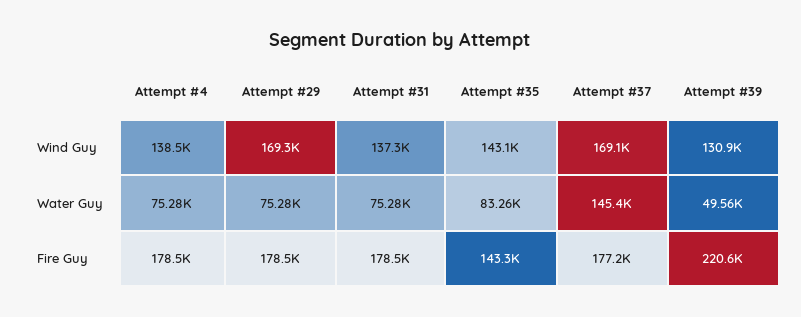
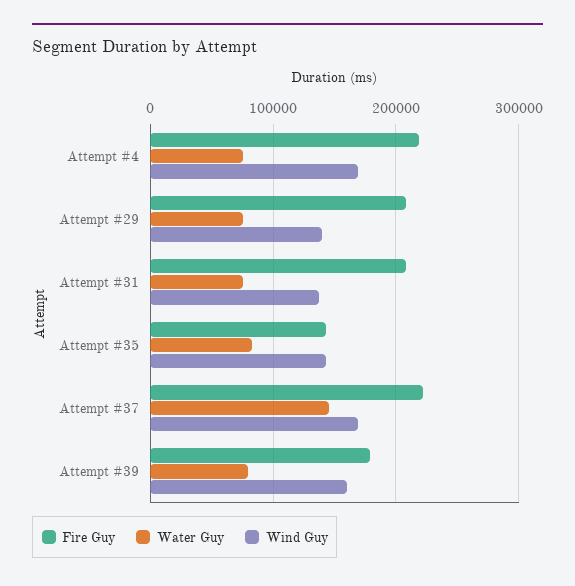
Wind Guy, Attempt #4: 138500 -> 170000
Wind Guy, Attempt #29: 169300 -> 140000
Wind Guy, Attempt #39: 130900 -> 160000
Water Guy, Attempt #39: 49560 -> 80000
Fire Guy, Attempt #4: 178500 -> 220000
Fire Guy, Attempt #29: 178500 -> 210000
Fire Guy, Attempt #31: 178500 -> 210000
Fire Guy, Attempt #37: 177200 -> 220000
Fire Guy, Attempt #39: 220600 -> 180000

